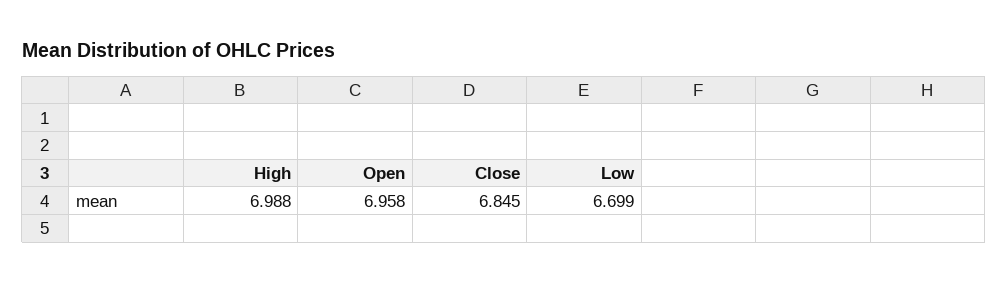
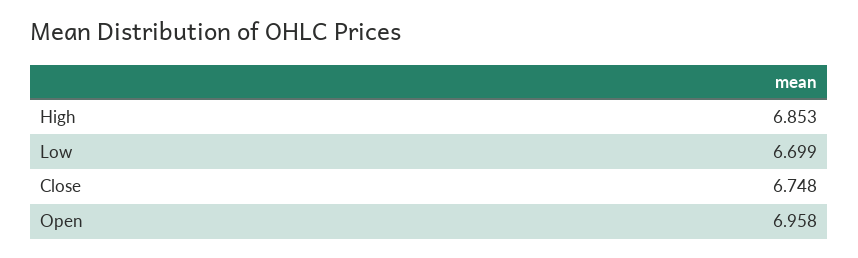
High: 6.988 -> 6.853
Close: 6.845 -> 6.748

